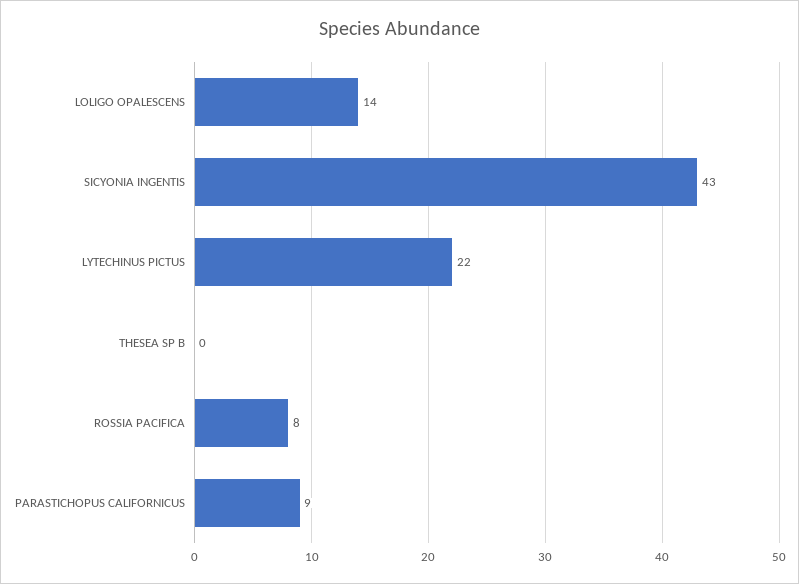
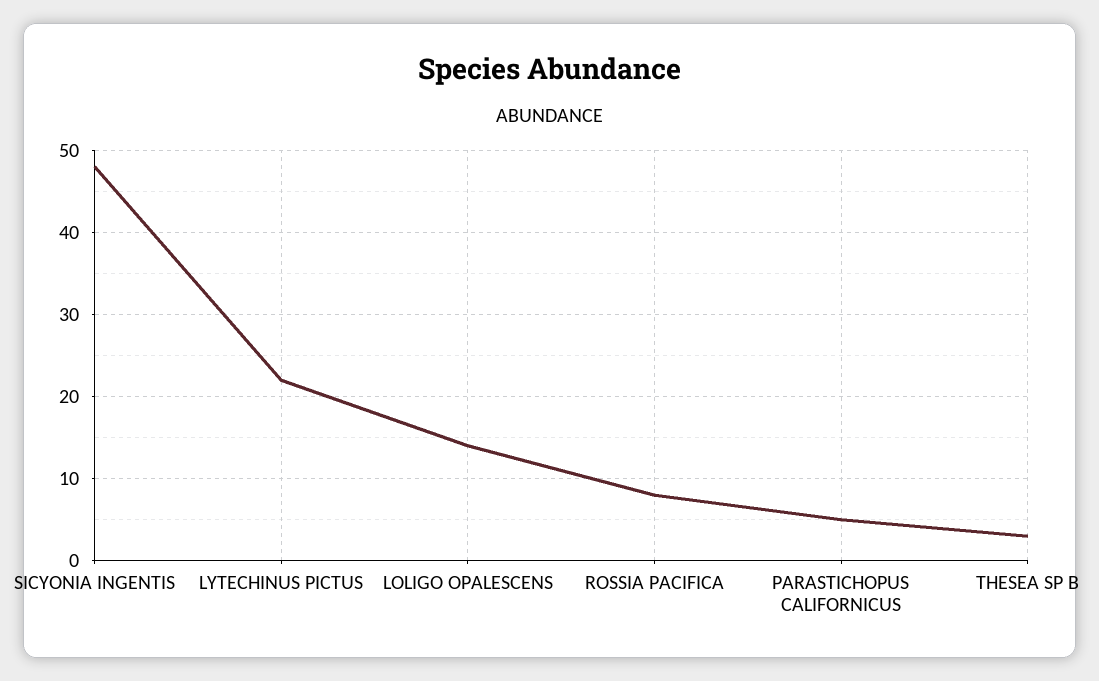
SICYONIA INGENTIS: 43 -> 48
THESEA SP B: 0 -> 3
PARASTICHOPUS CALIFORNICUS: 9 -> 5

